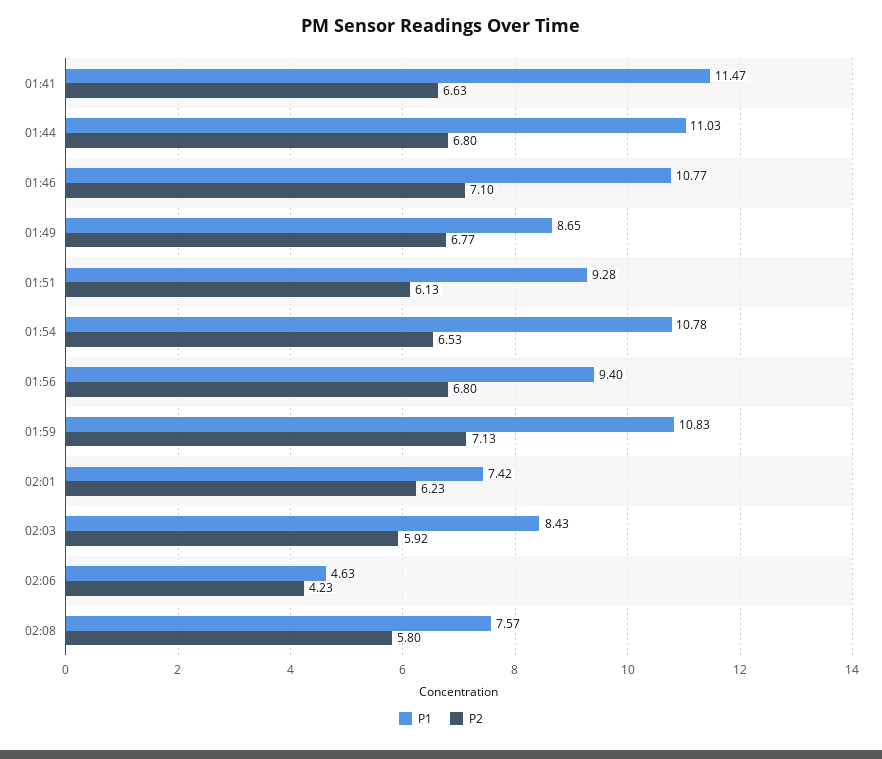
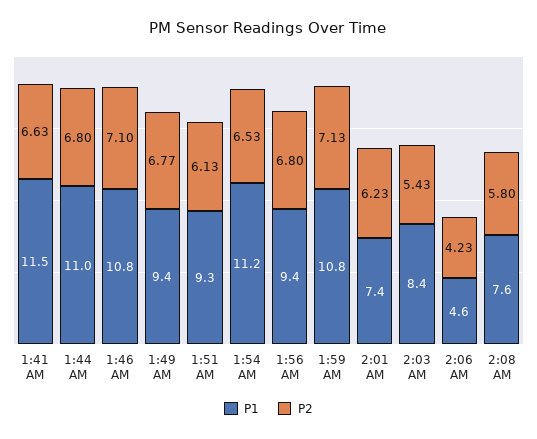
P1, 01:49: 8.65 -> 9.4
P1, 01:54: 10.78 -> 11.2
P2, 02:03: 5.92 -> 5.43

